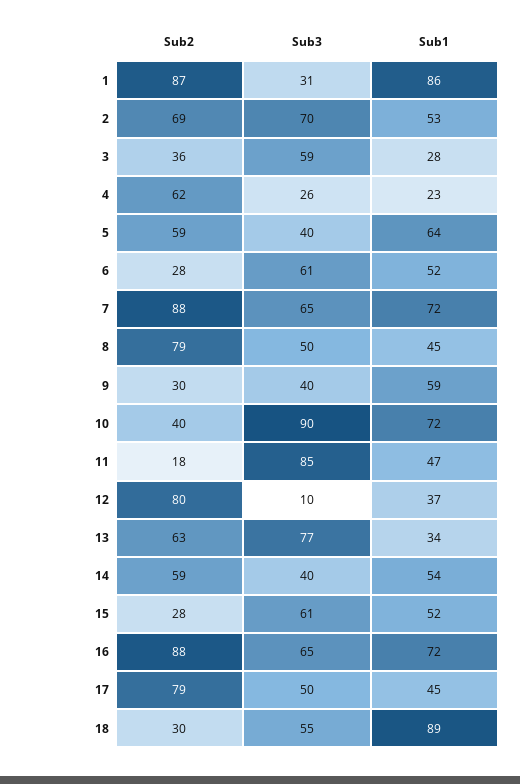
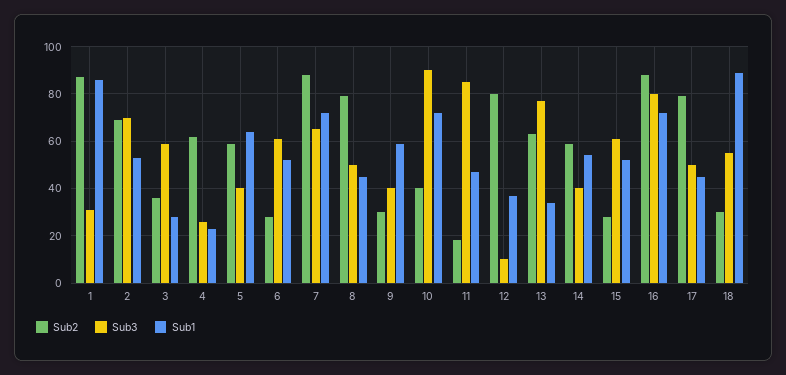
Sub3, 16: 65 -> 80

